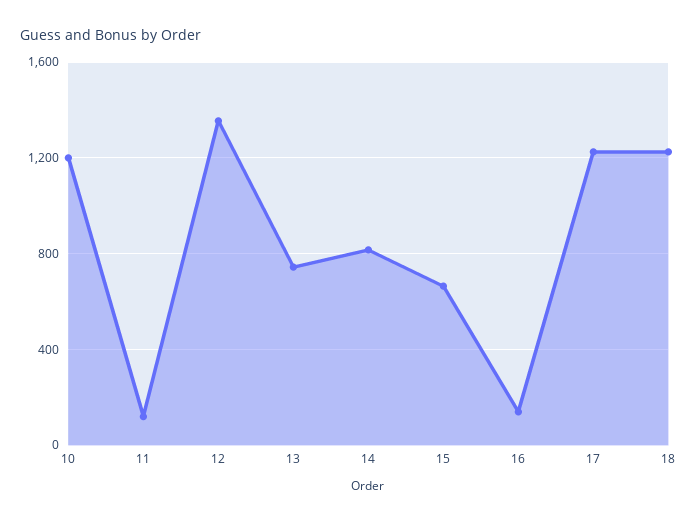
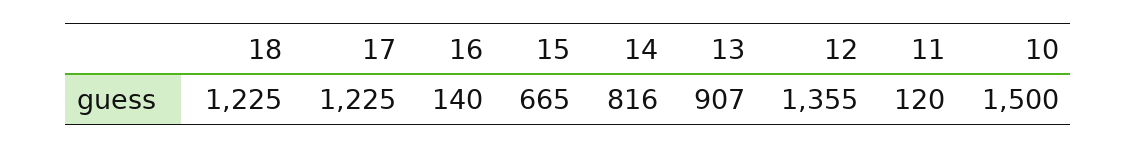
10: 1200 -> 1500
13: 750 -> 907

